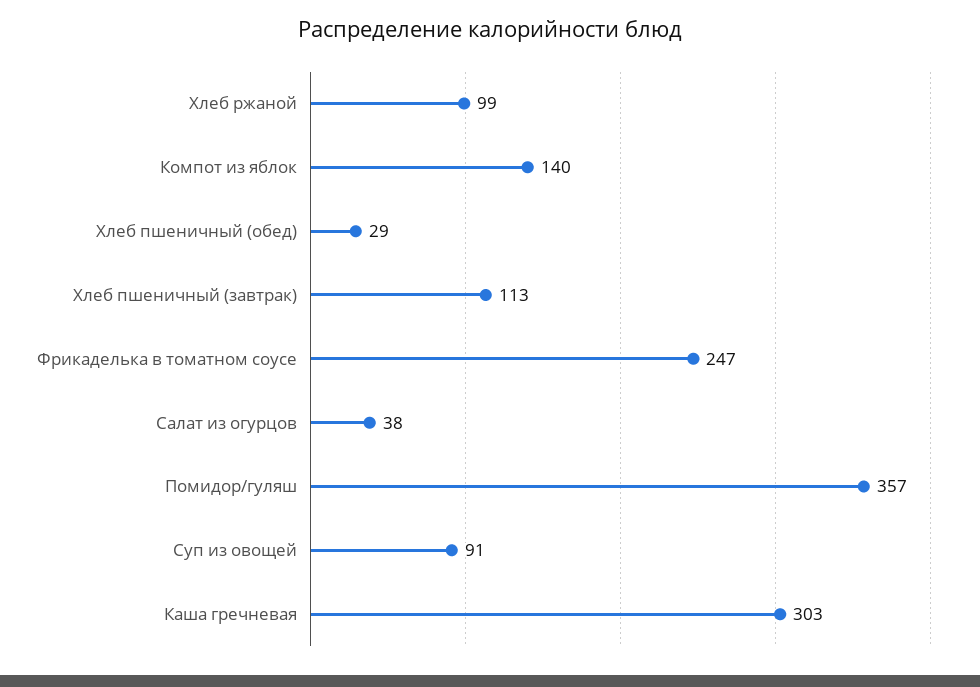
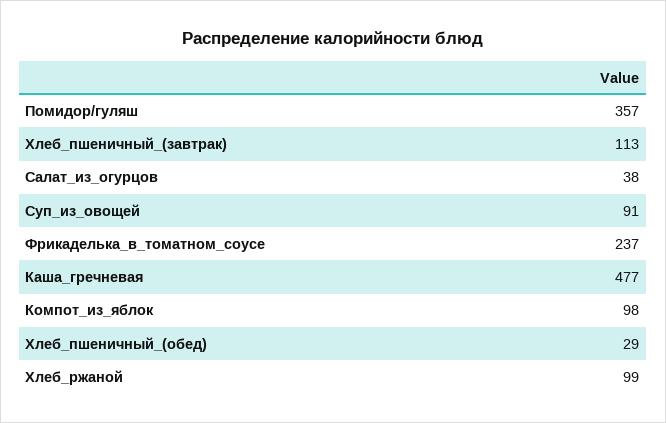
Компот из яблок: 140 -> 98
Фрикаделька в томатном соусе: 247 -> 237
Каша гречневая: 303 -> 477

